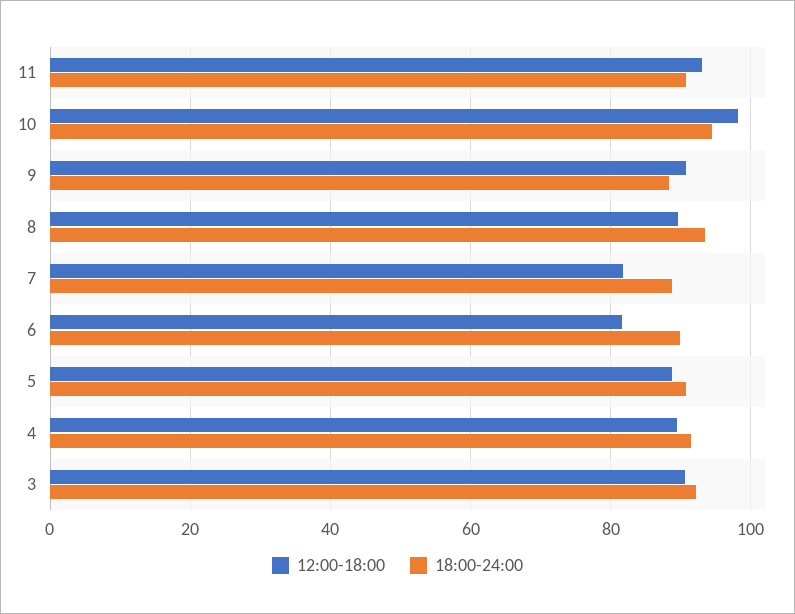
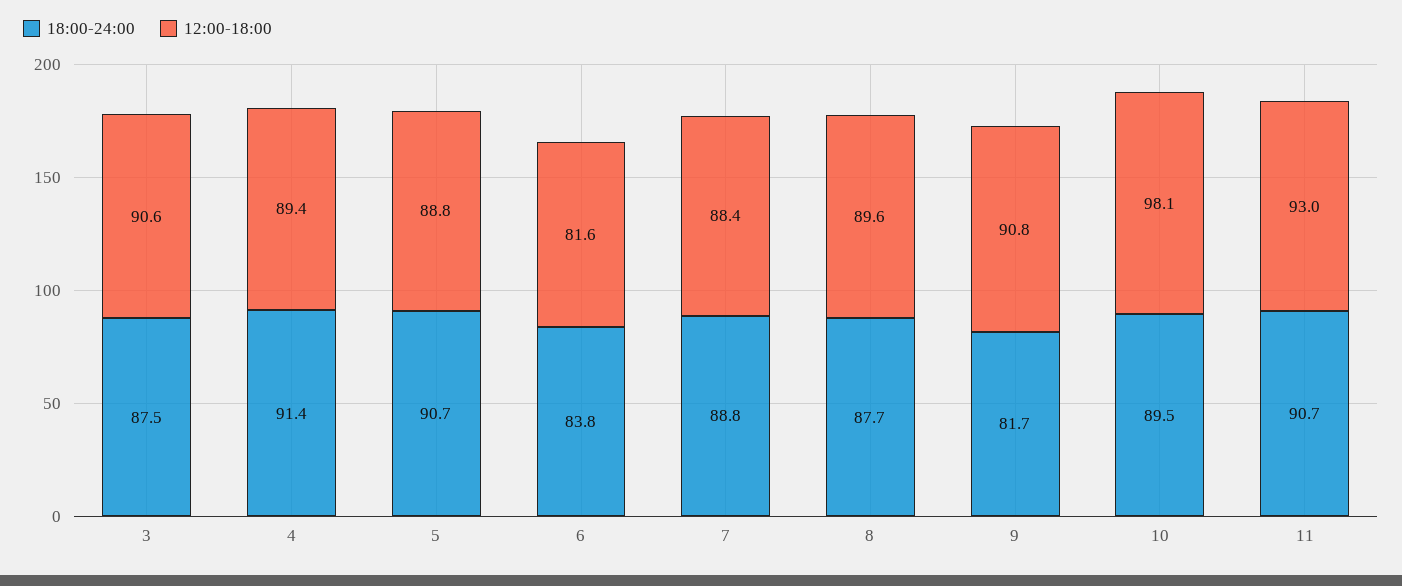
18:00-24:00, 10: 94 -> 89.5
18:00-24:00, 9: 88 -> 81.7
18:00-24:00, 8: 94 -> 87.7
12:00-18:00, 7: 82 -> 88.4
18:00-24:00, 6: 90 -> 83.8
18:00-24:00, 3: 92 -> 87.5

